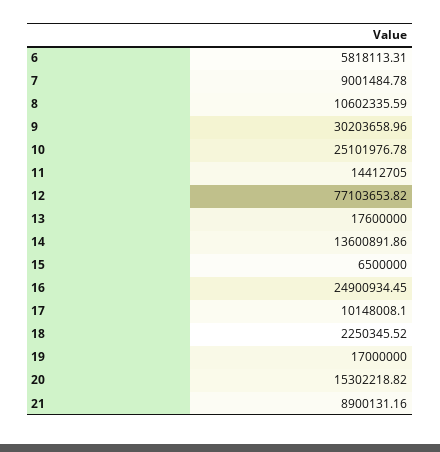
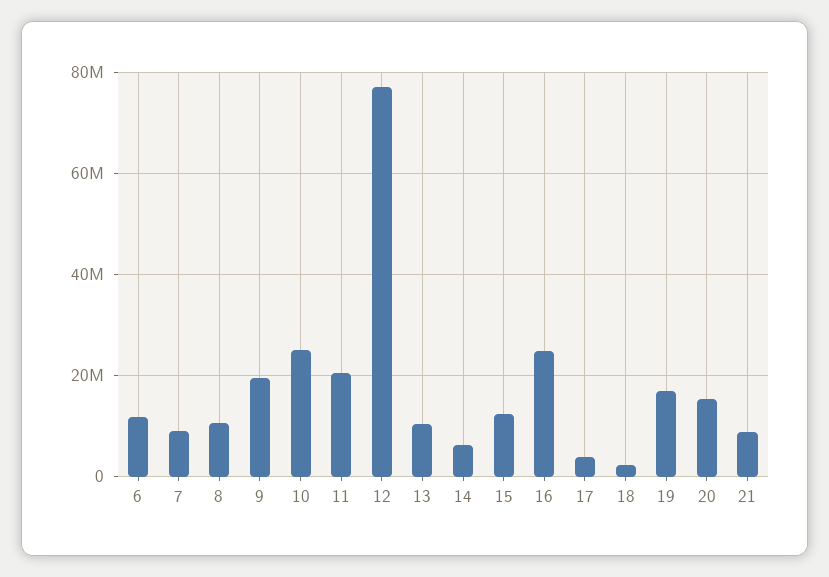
6: 5818113.31 -> 12000000
9: 30203658.96 -> 20000000
11: 14412705 -> 20000000
13: 17600000 -> 10000000
14: 13600891.86 -> 6000000
15: 6500000 -> 12000000
17: 10148008.1 -> 4000000

